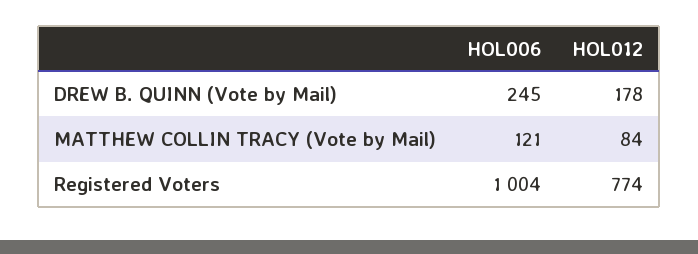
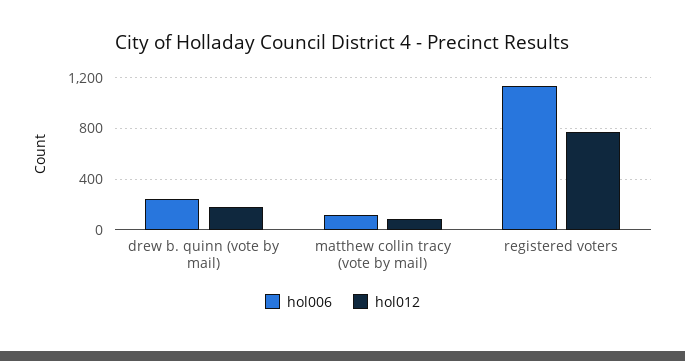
HOL006, Registered Voters: 1004 -> 1150

